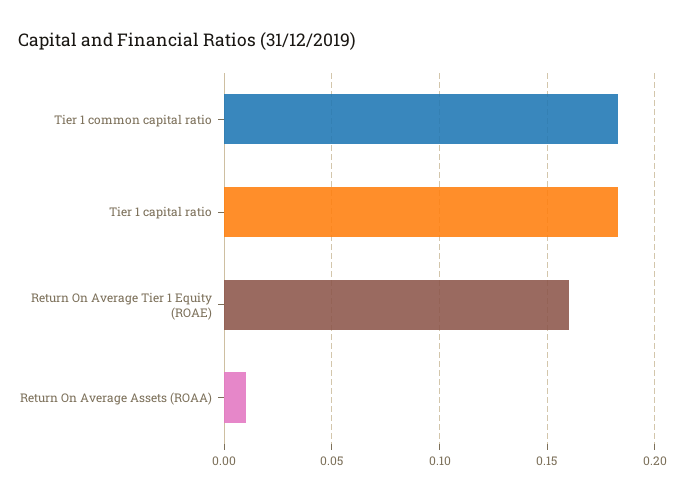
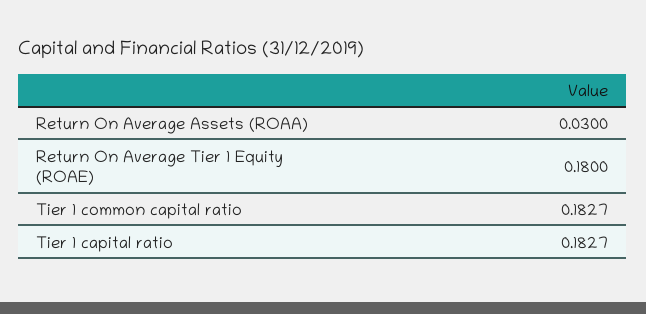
Return On Average Tier 1 Equity (ROAE): 0.16 -> 0.18
Return On Average Assets (ROAA): 0.01 -> 0.03

